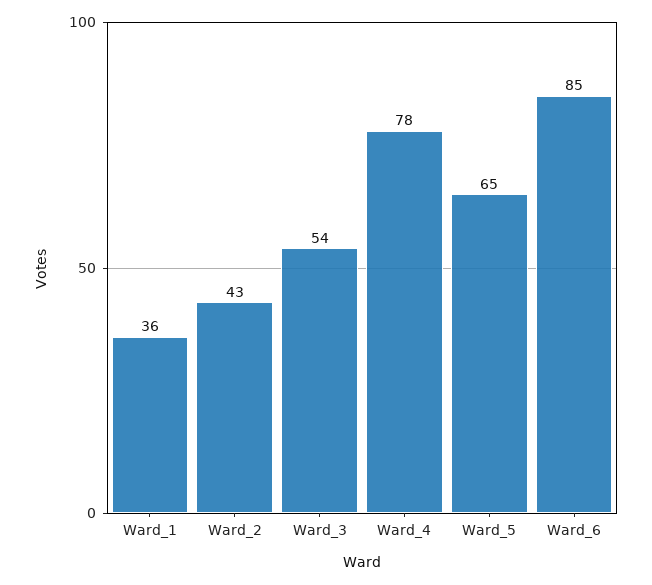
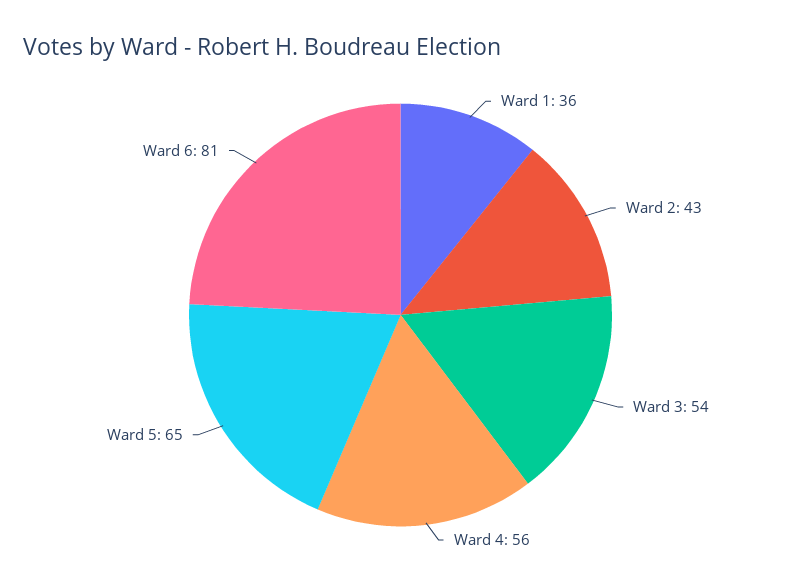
Ward_4: 78 -> 56
Ward_6: 85 -> 81

